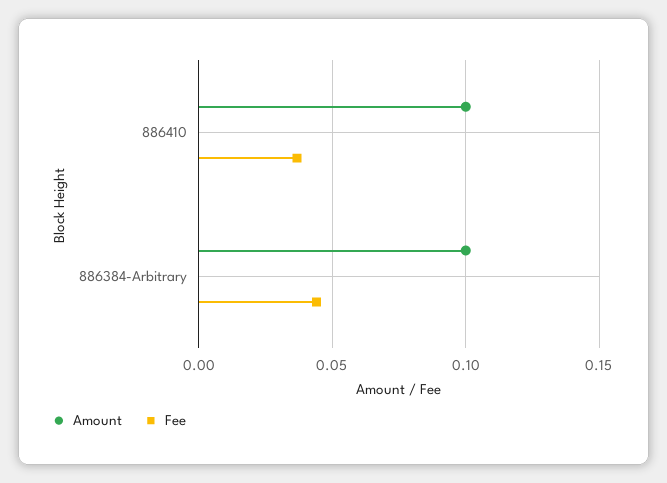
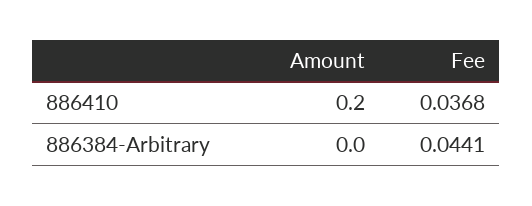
Amount, 886410: 0.1 -> 0.2
Amount, 886384-Arbitrary: 0.1 -> 0

